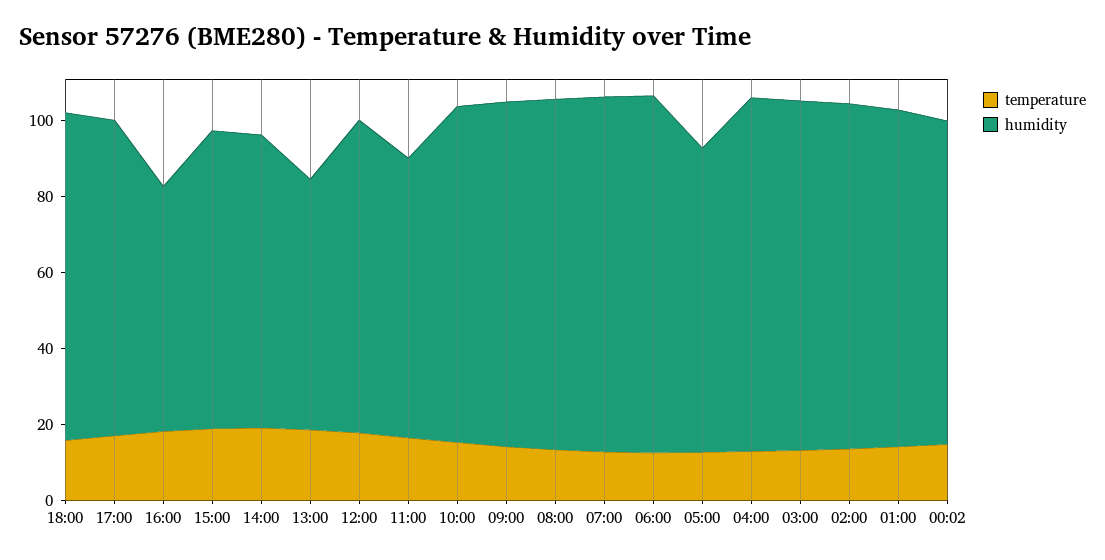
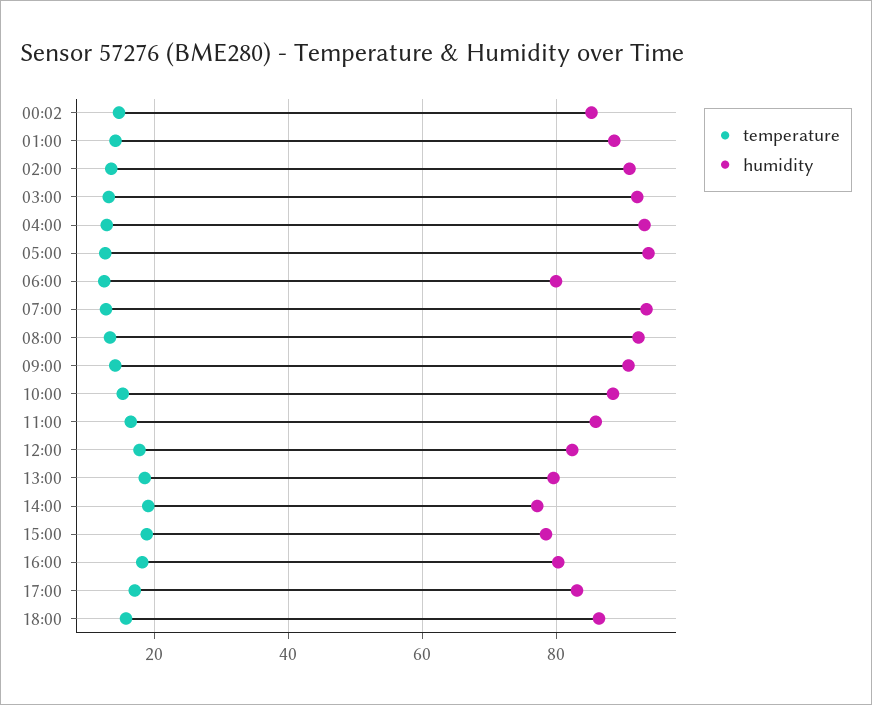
humidity, 16:00: 65 -> 80
humidity, 13:00: 65 -> 80
humidity, 11:00: 75 -> 86
humidity, 06:00: 95 -> 80
humidity, 05:00: 80 -> 94

